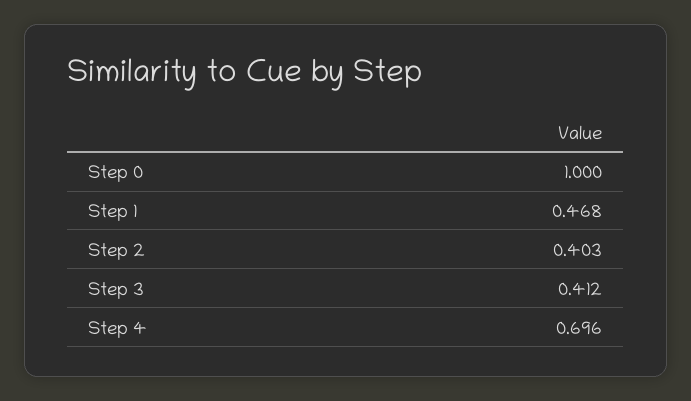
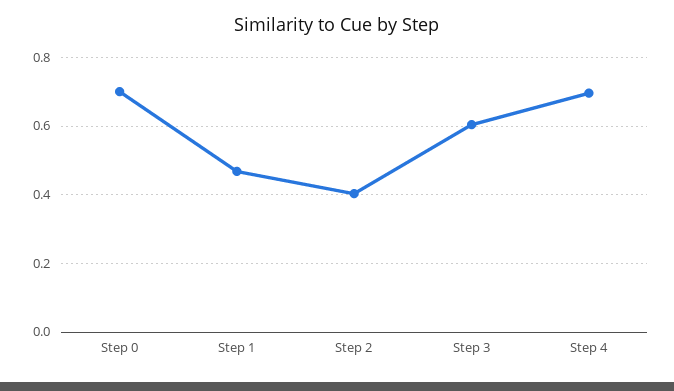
Step 0: 1 -> 0.7
Step 3: 0.412 -> 0.6

